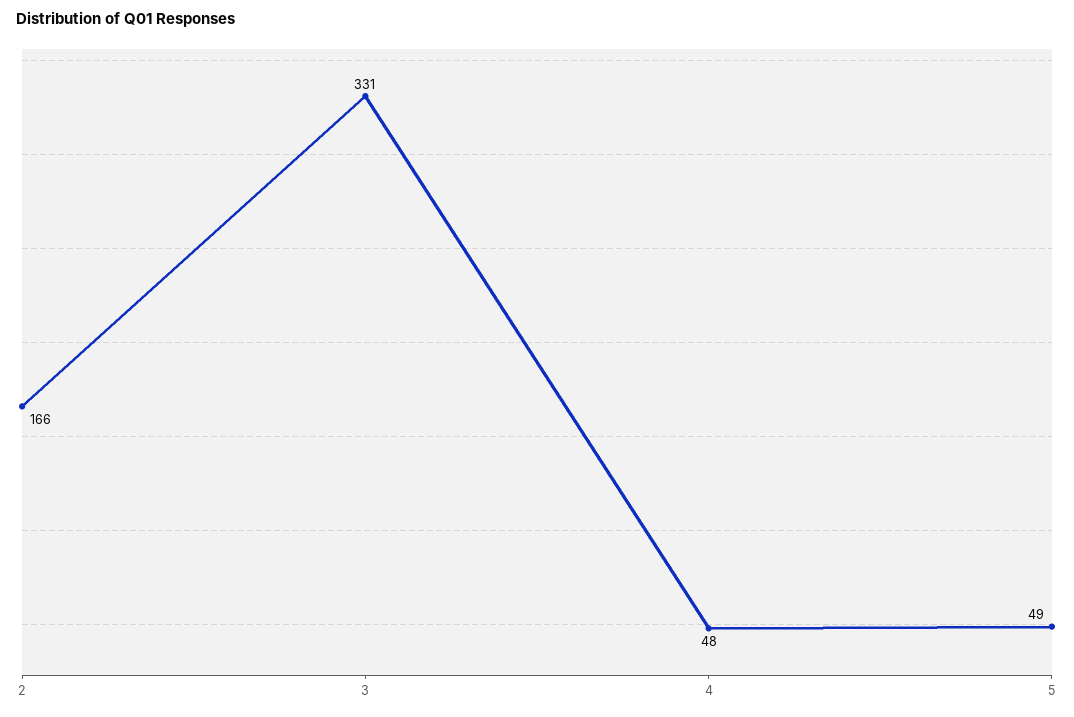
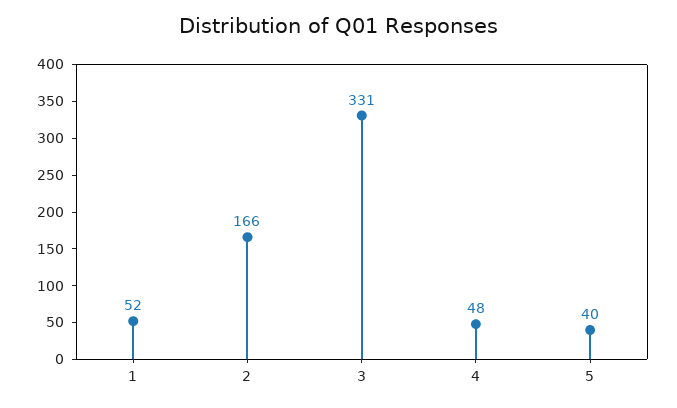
5: 49 -> 40
1: none -> 52

